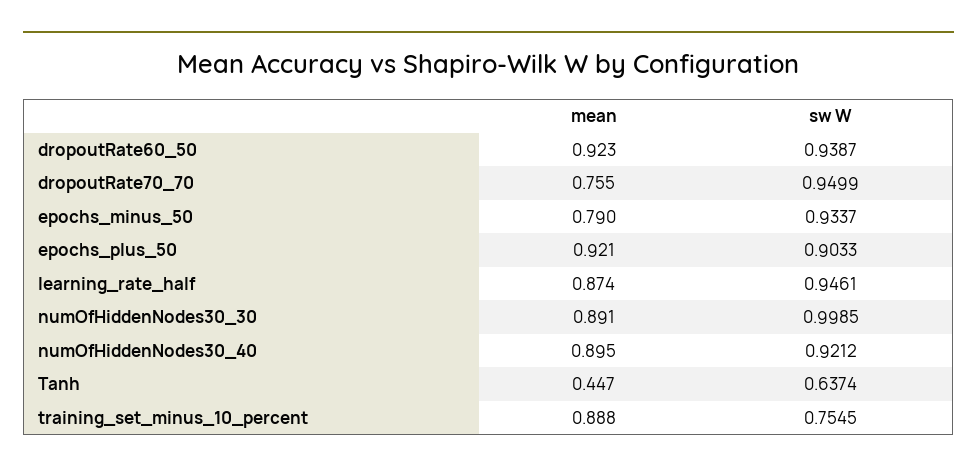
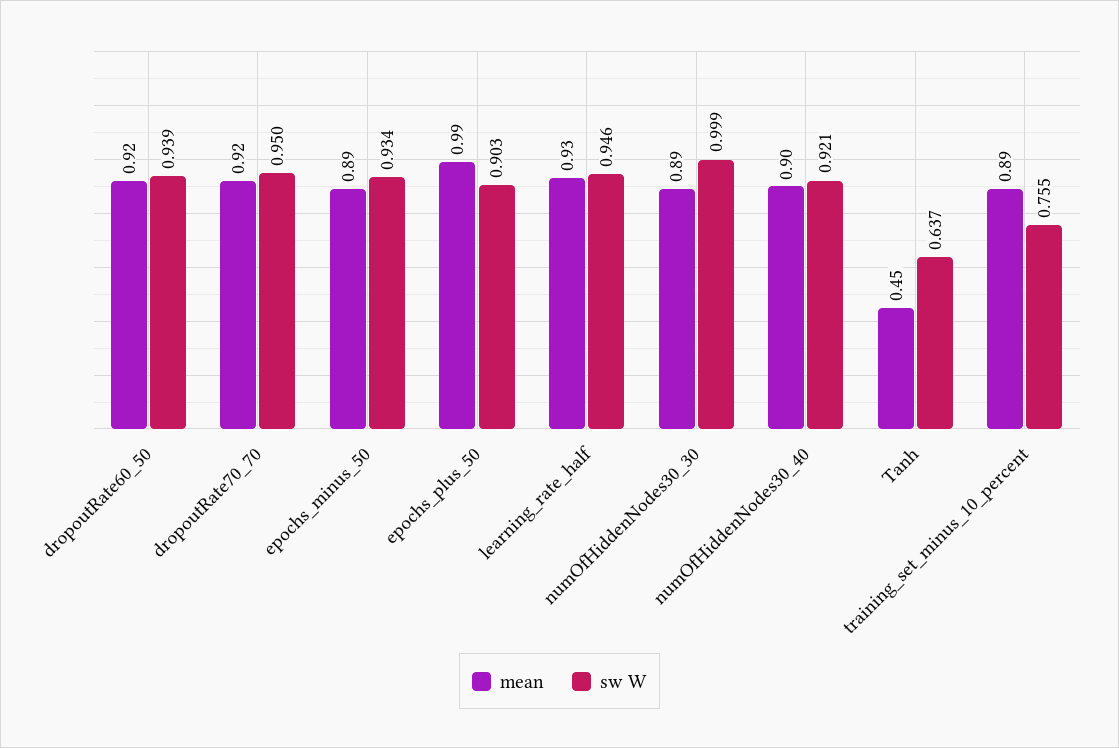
mean, dropoutRate70_70: 0.755 -> 0.92
mean, epochs_minus_50: 0.79 -> 0.89
mean, epochs_plus_50: 0.921 -> 0.99
mean, learning_rate_half: 0.874 -> 0.93

